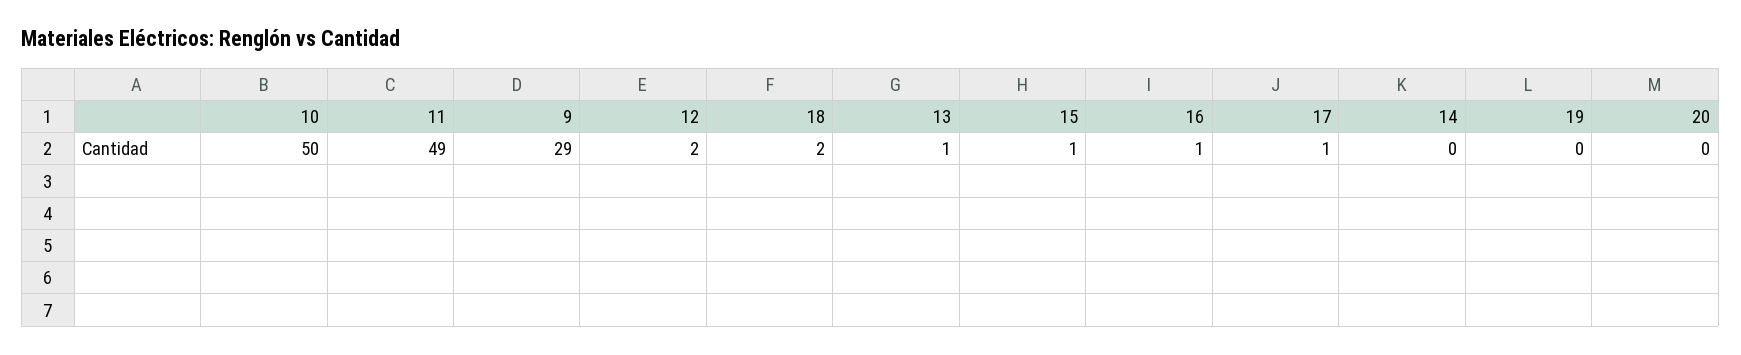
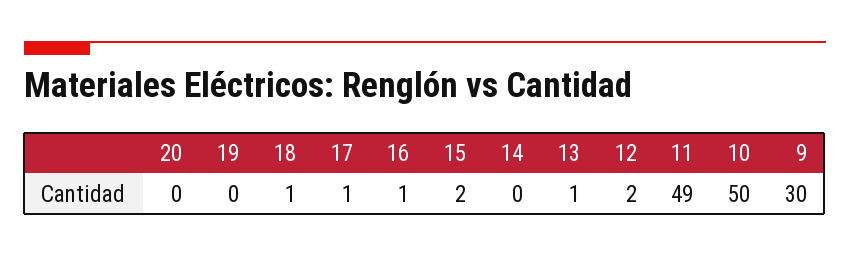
9: 29 -> 30
18: 2 -> 1
15: 1 -> 2

